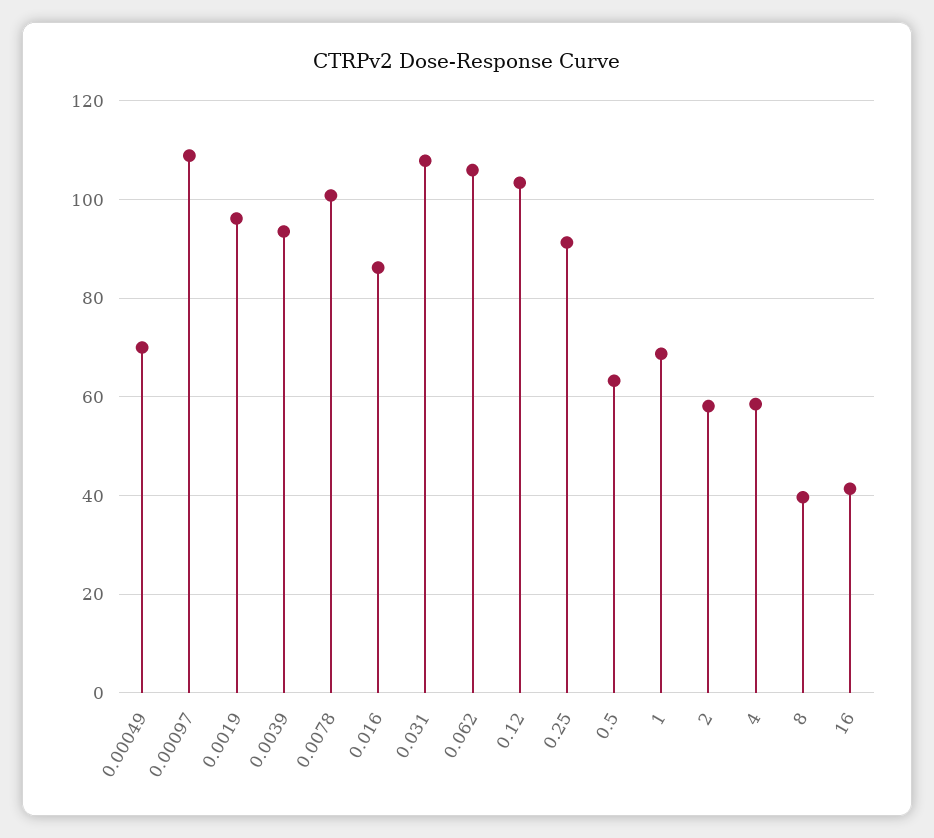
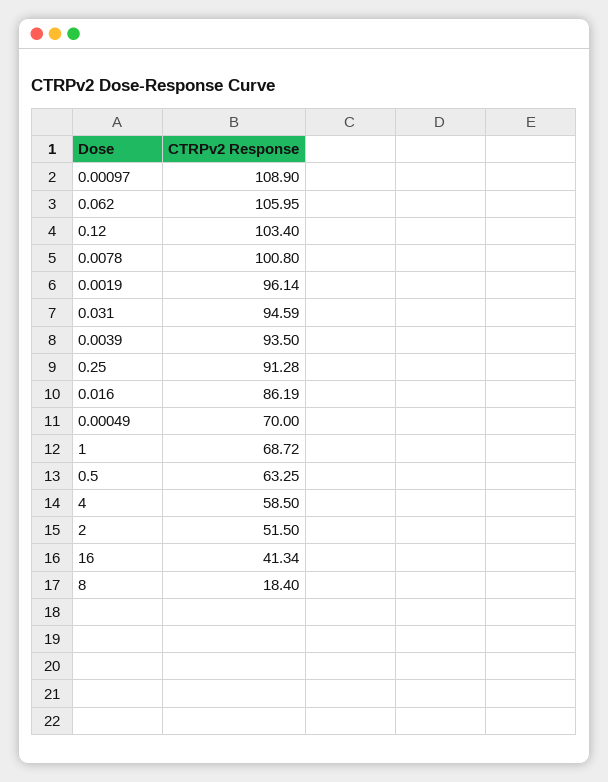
0.031: 108 -> 94.59
2: 58 -> 51.5
8: 40 -> 18.4

